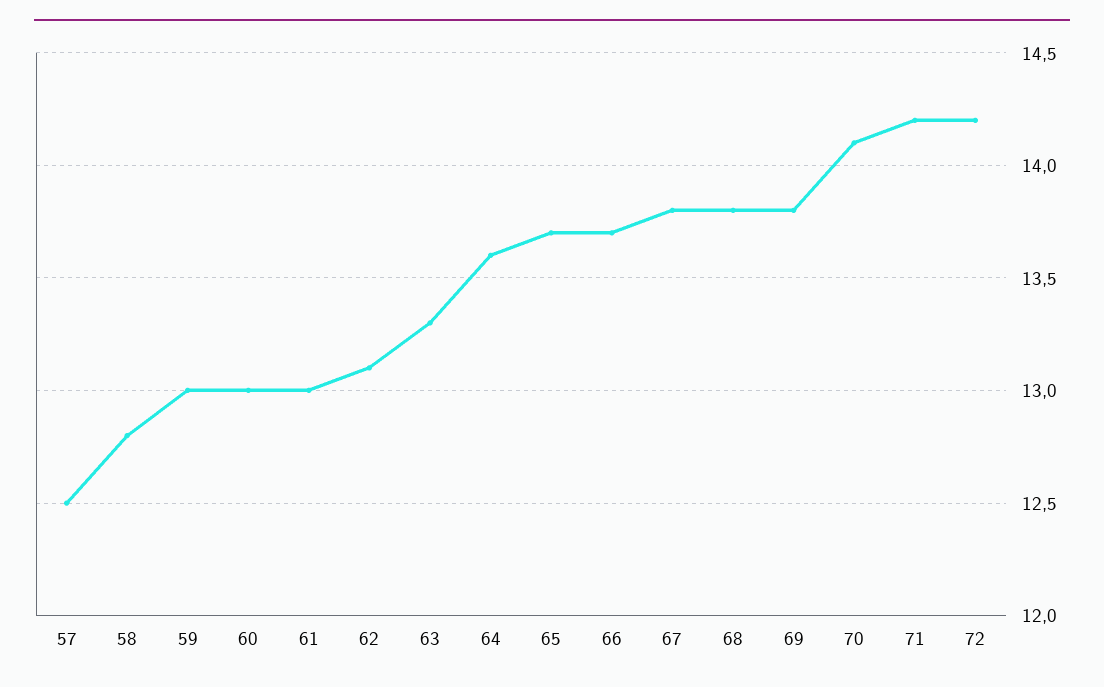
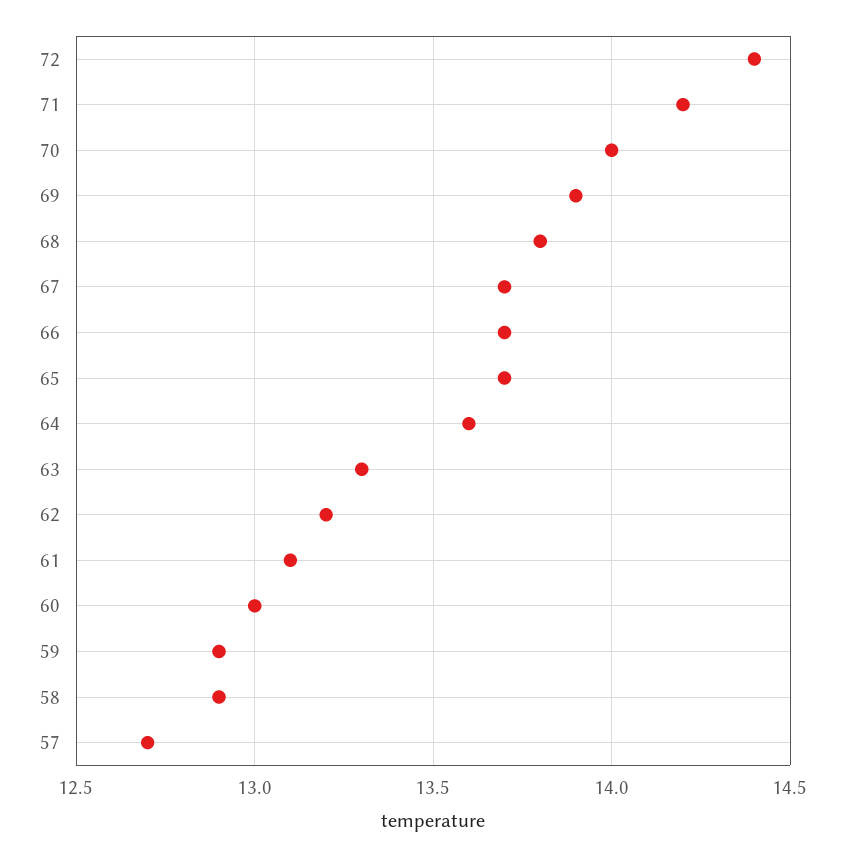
57: 12.5 -> 12.7
58: 12.8 -> 12.9
59: 13 -> 12.9
61: 13 -> 13.1
62: 13.1 -> 13.2
67: 13.8 -> 13.7
69: 13.8 -> 13.9
70: 14.1 -> 14
72: 14.2 -> 14.4

